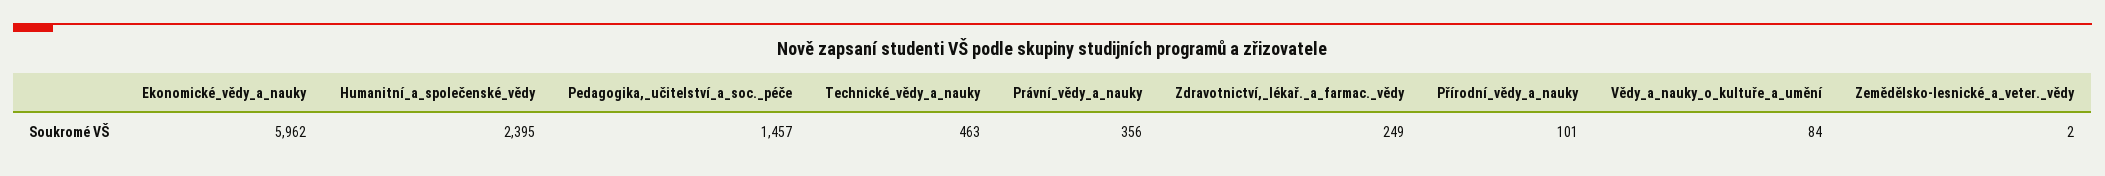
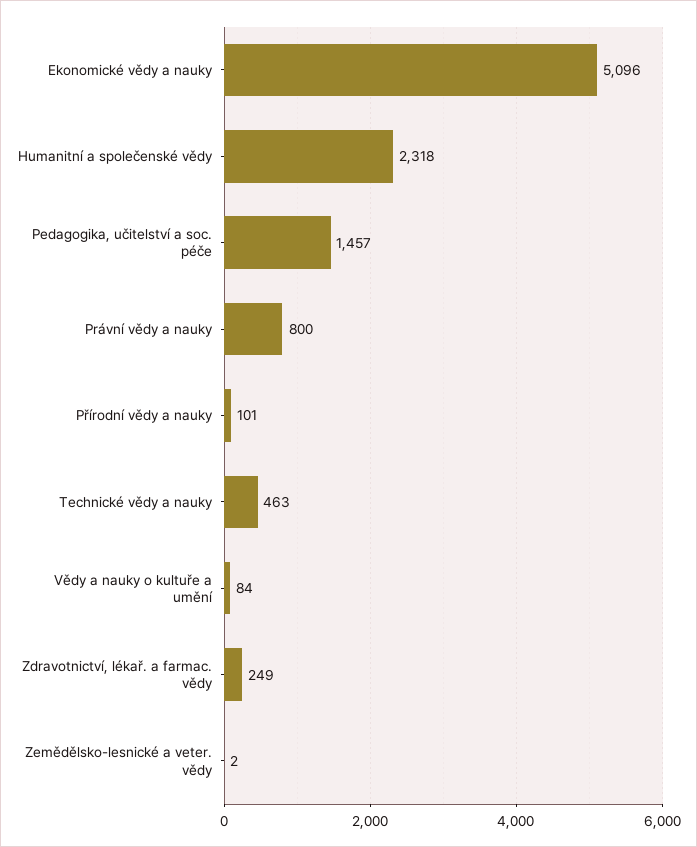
Ekonomické_vědy_a_nauky: 5962 -> 5096
Humanitní_a_společenské_vědy: 2395 -> 2318
Právní_vědy_a_nauky: 356 -> 800

